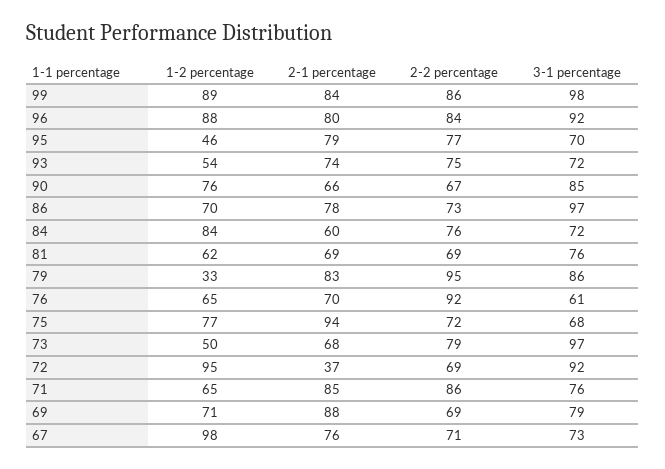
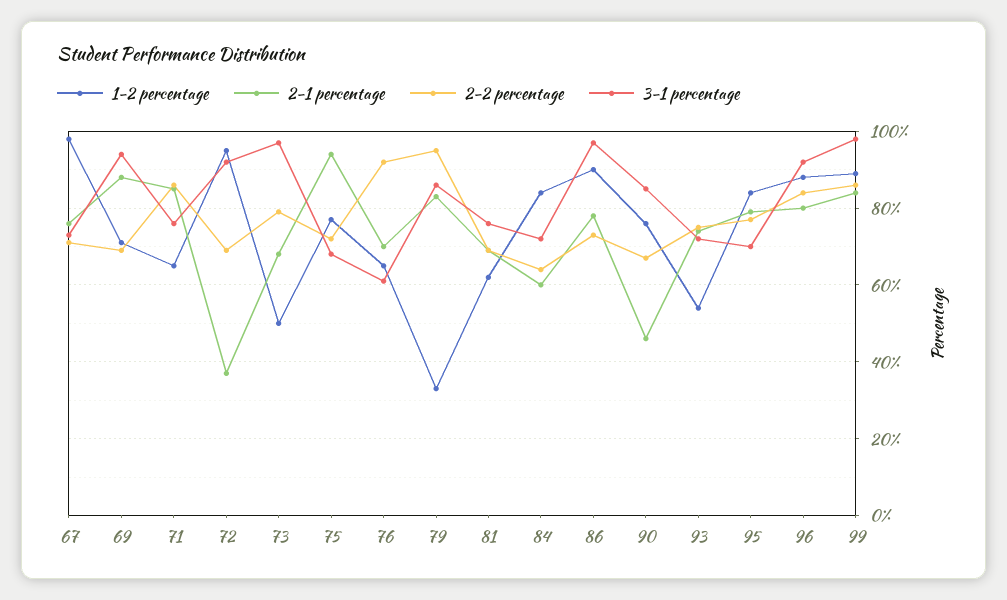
1-2 percentage, 95: 46 -> 85
2-1 percentage, 90: 66 -> 45
1-2 percentage, 86: 70 -> 90
2-2 percentage, 84: 76 -> 65
3-1 percentage, 69: 79 -> 95

